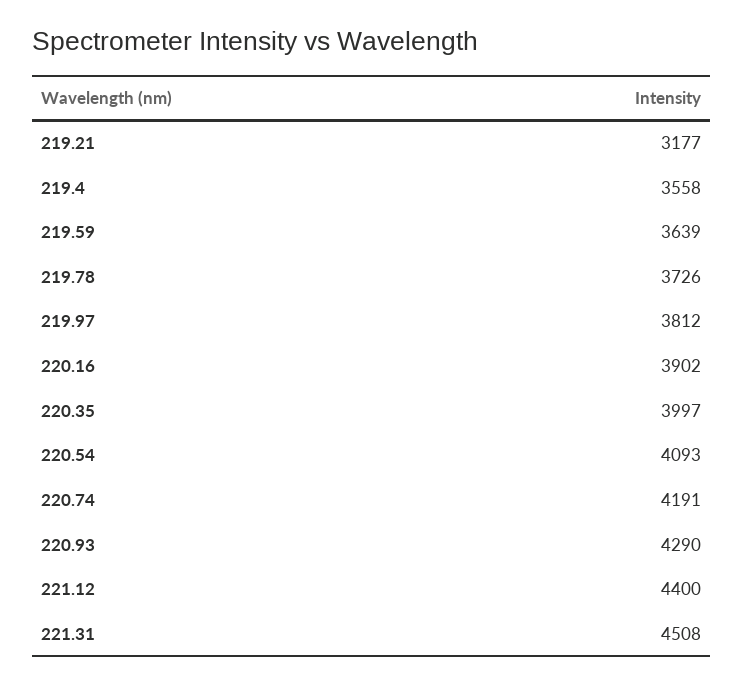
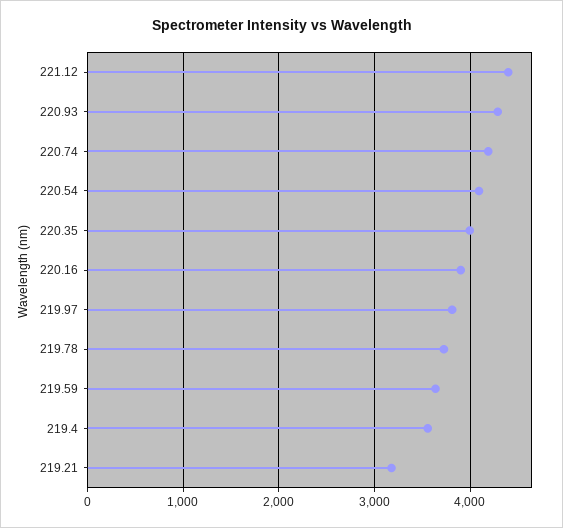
221.31: 4508 -> none

